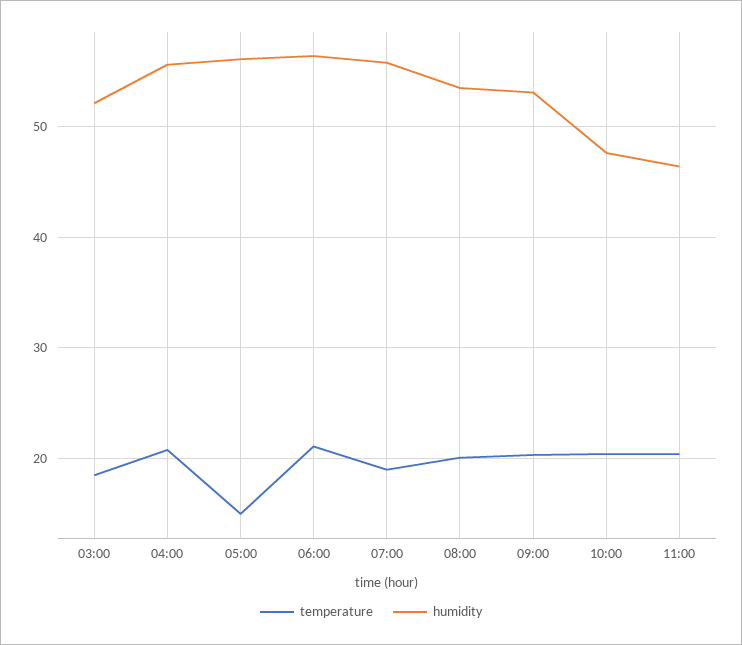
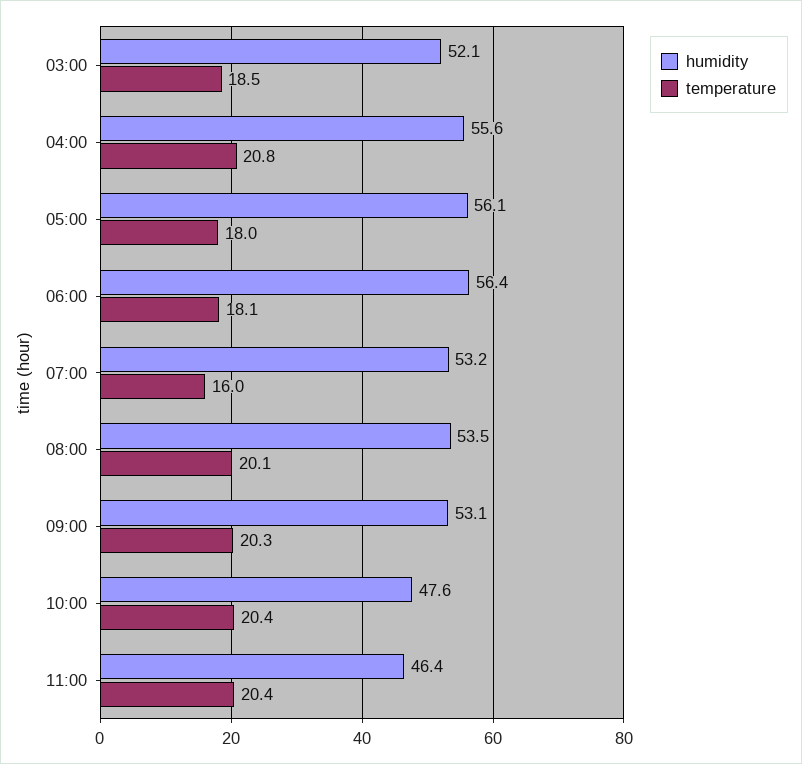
temperature, 05:00: 15 -> 18
temperature, 06:00: 21 -> 18.1
temperature, 07:00: 19 -> 16
humidity, 07:00: 56 -> 53.2

